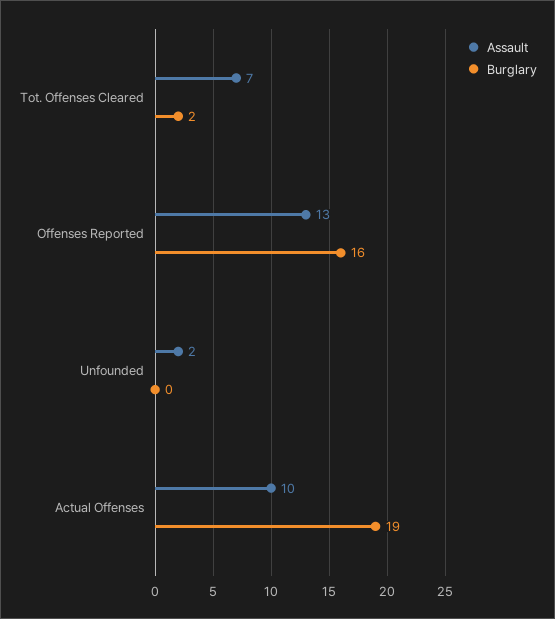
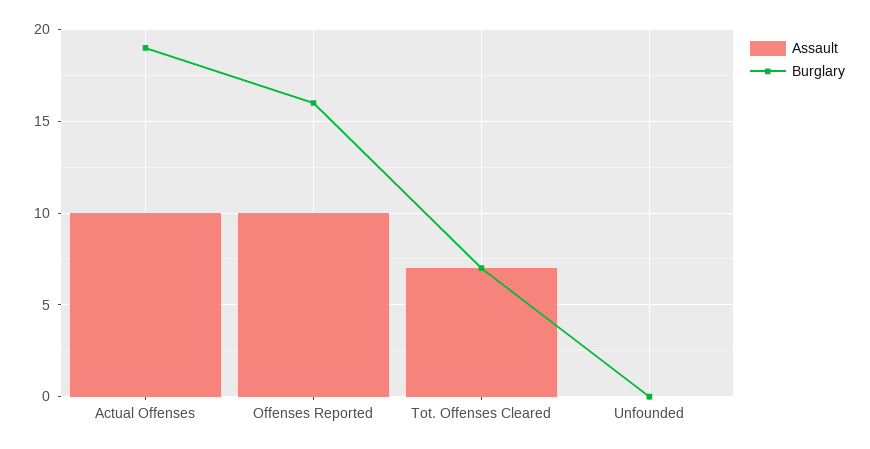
Burglary, Tot. Offenses Cleared: 2 -> 7
Assault, Offenses Reported: 13 -> 10
Assault, Unfounded: 2 -> 0

